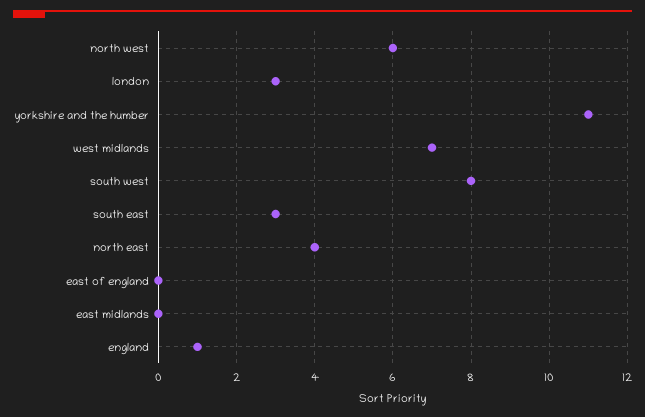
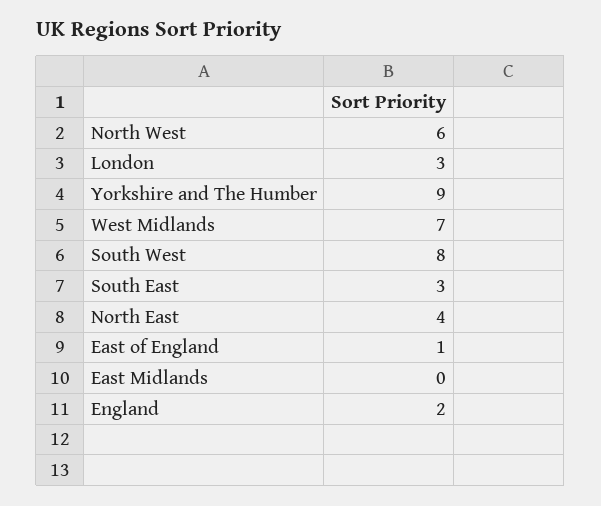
yorkshire and the humber: 11 -> 9
east of england: 0 -> 1
england: 1 -> 2

